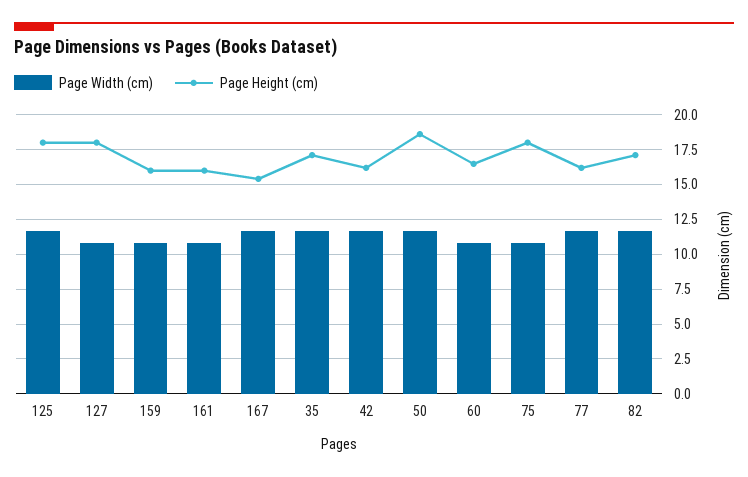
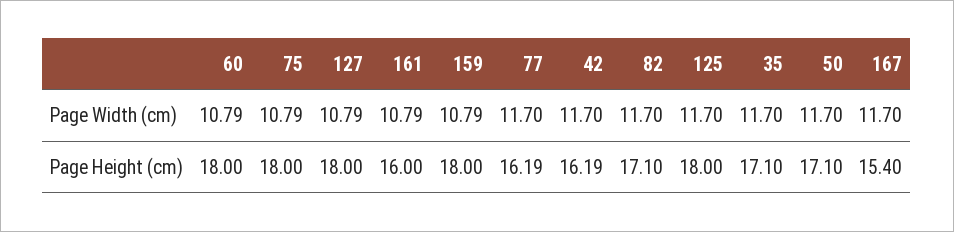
Page Height (cm), 159: 16 -> 18
Page Height (cm), 50: 18.5 -> 17.1
Page Height (cm), 60: 16.5 -> 18

